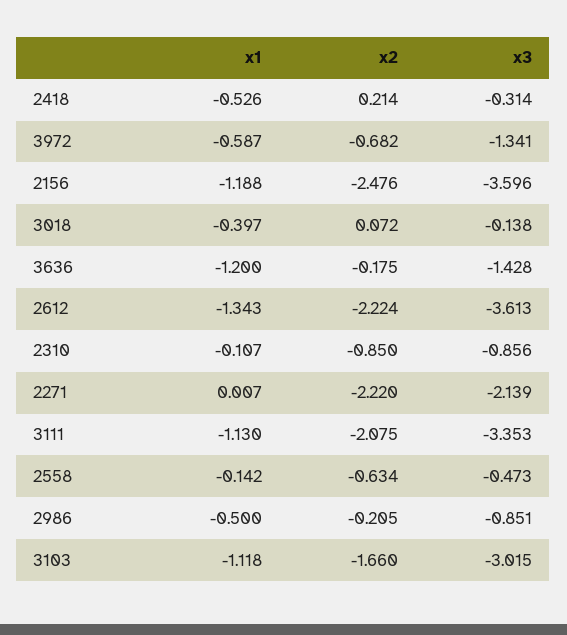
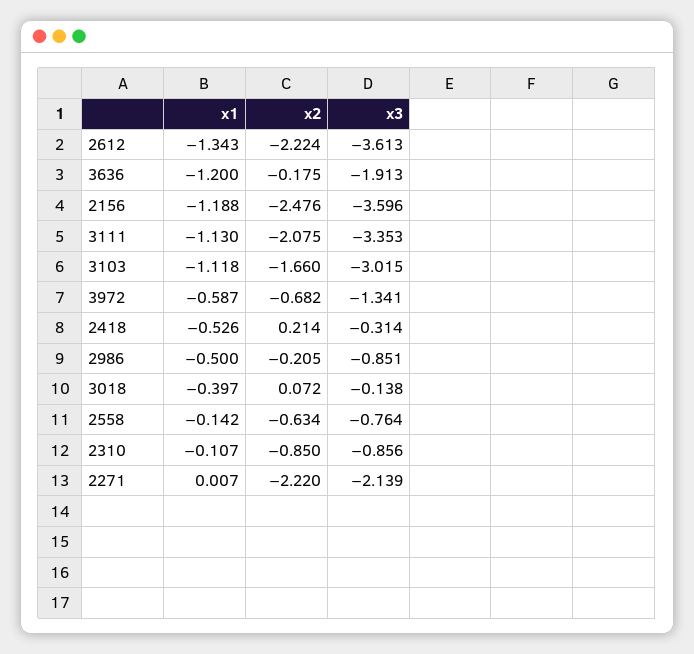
x3, 3636: -1.428 -> -1.913
x3, 2558: -0.473 -> -0.764

